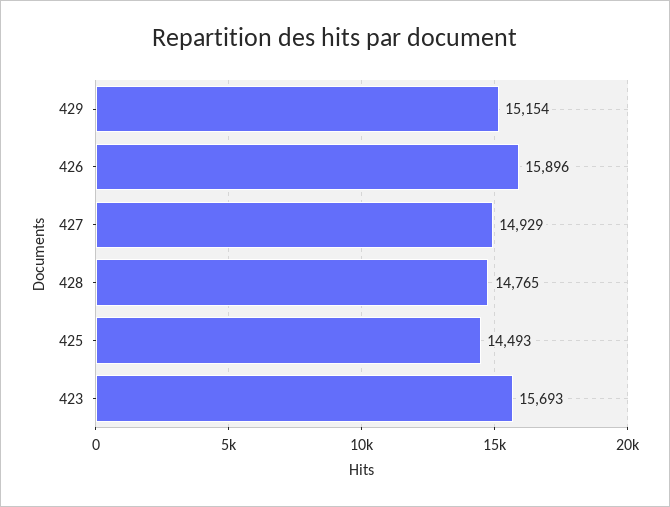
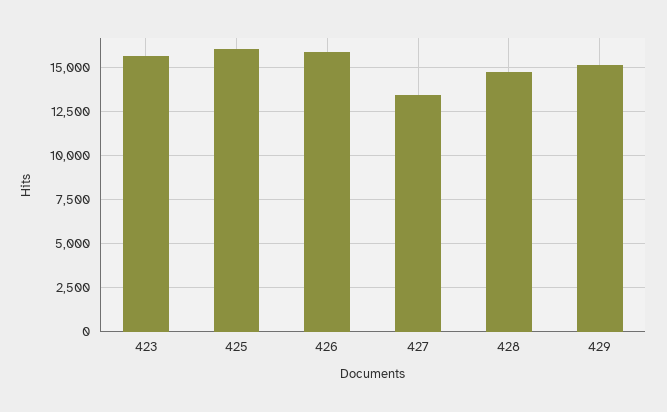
427: 14929 -> 13500
425: 14493 -> 16000

